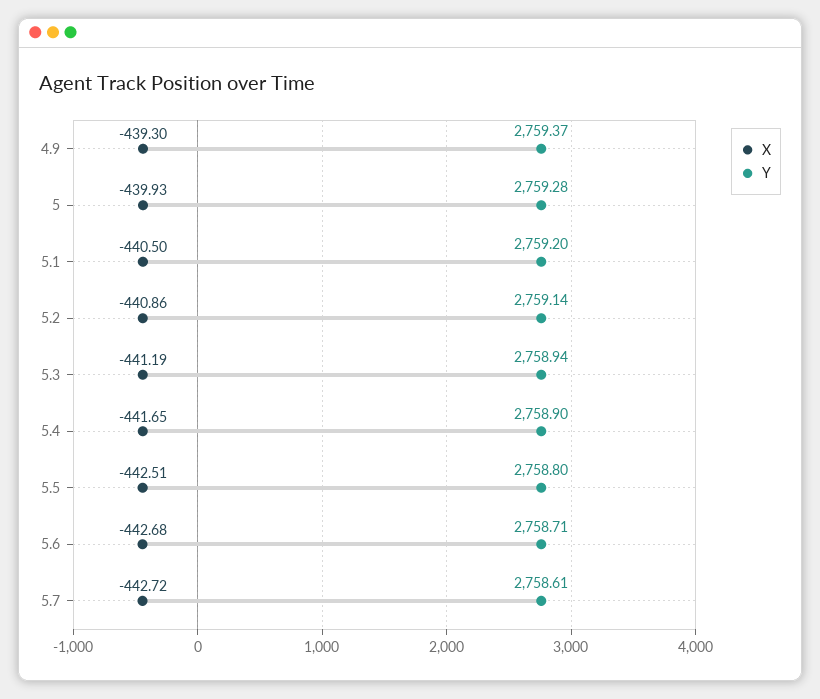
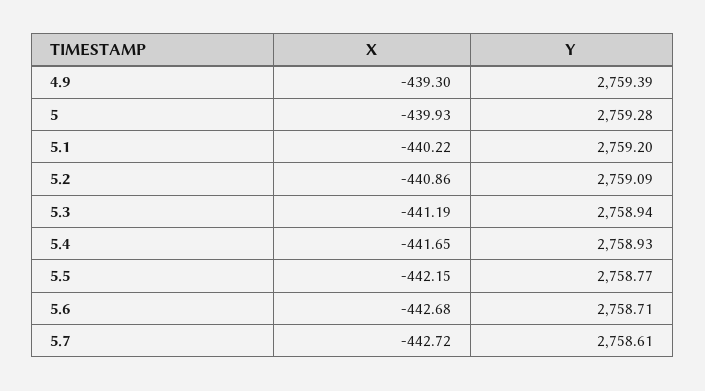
Y, 4.9: 2759.37 -> 2759.39
X, 5.1: -440.5 -> -440.22
Y, 5.2: 2759.14 -> 2759.09
Y, 5.4: 2758.9 -> 2758.93
X, 5.5: -442.51 -> -442.15
Y, 5.5: 2758.8 -> 2758.77

